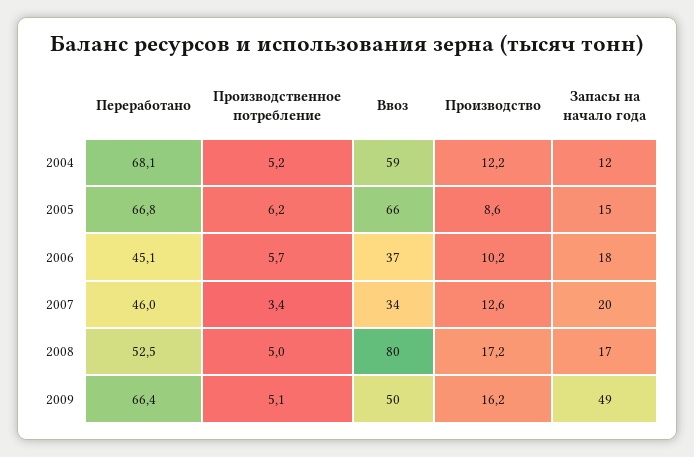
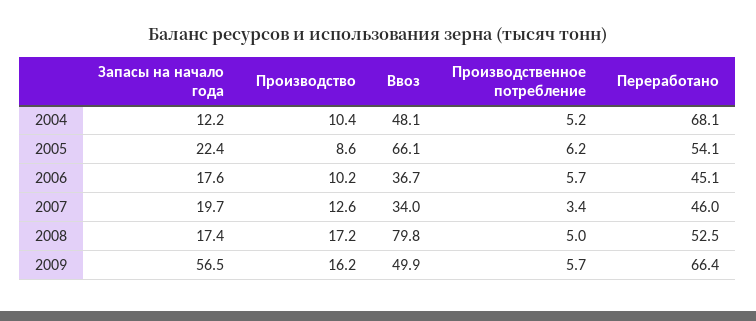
Ввоз, 2004: 59 -> 48.1
Производство, 2004: 12.2 -> 10.4
Переработано, 2005: 66.8 -> 54.1
Запасы на начало года, 2005: 15 -> 22.4
Производственное потребление, 2009: 5.1 -> 5.7
Запасы на начало года, 2009: 49 -> 56.5

